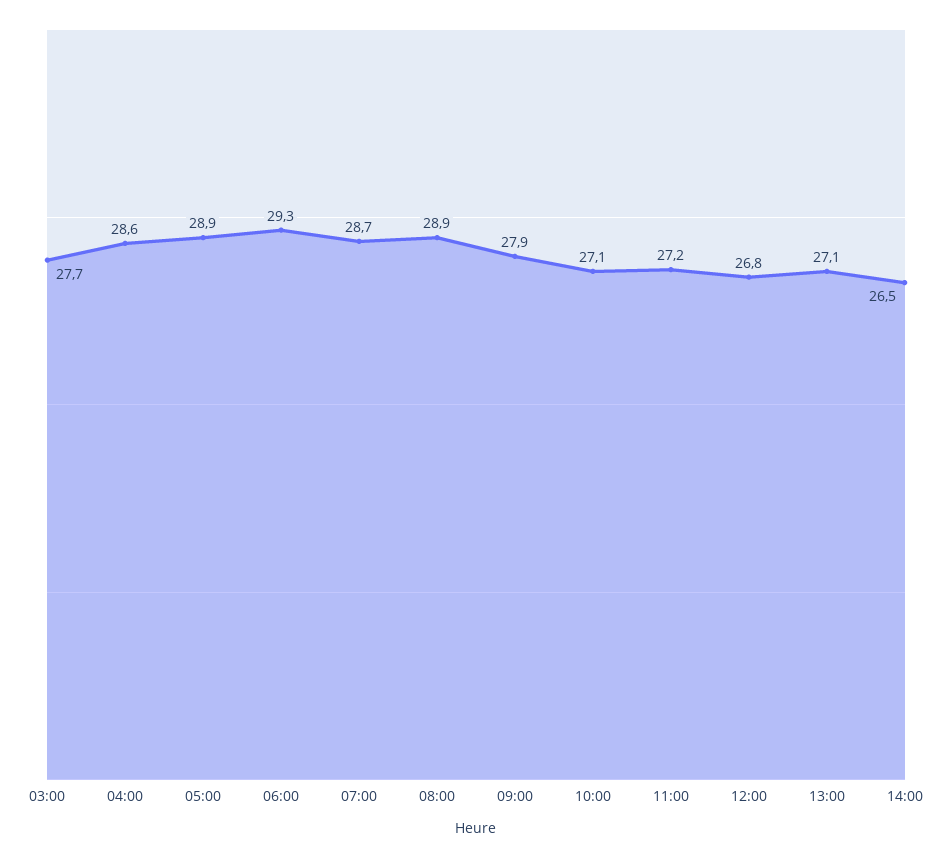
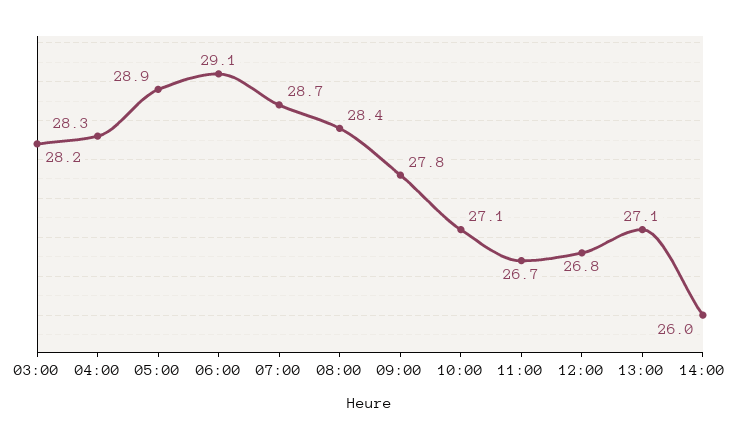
03:00: 27.7 -> 28.2
04:00: 28.6 -> 28.3
06:00: 29.3 -> 29.1
08:00: 28.9 -> 28.4
09:00: 27.9 -> 27.8
11:00: 27.2 -> 26.7
14:00: 26.5 -> 26

